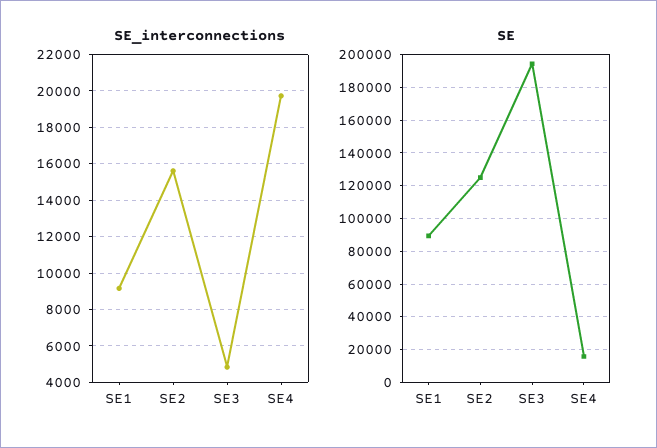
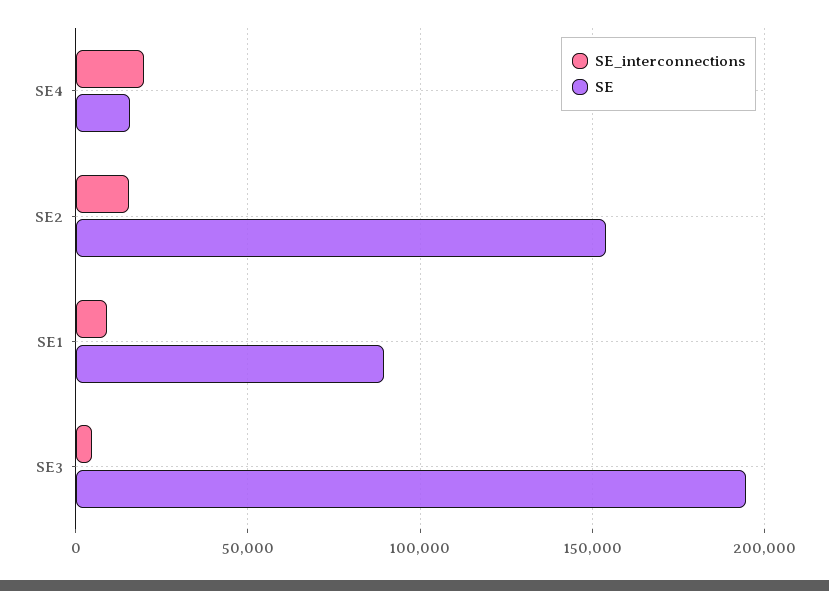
SE, SE2: 125000 -> 155000

